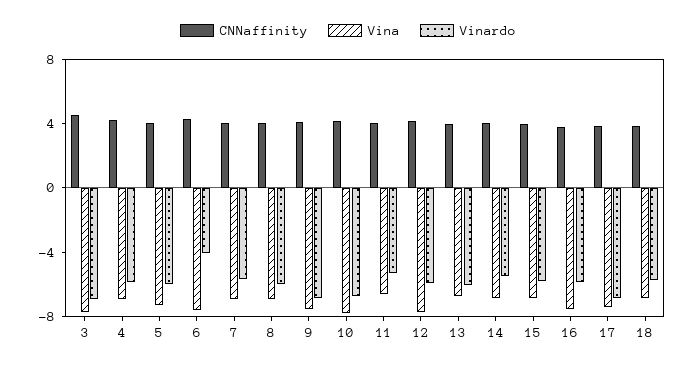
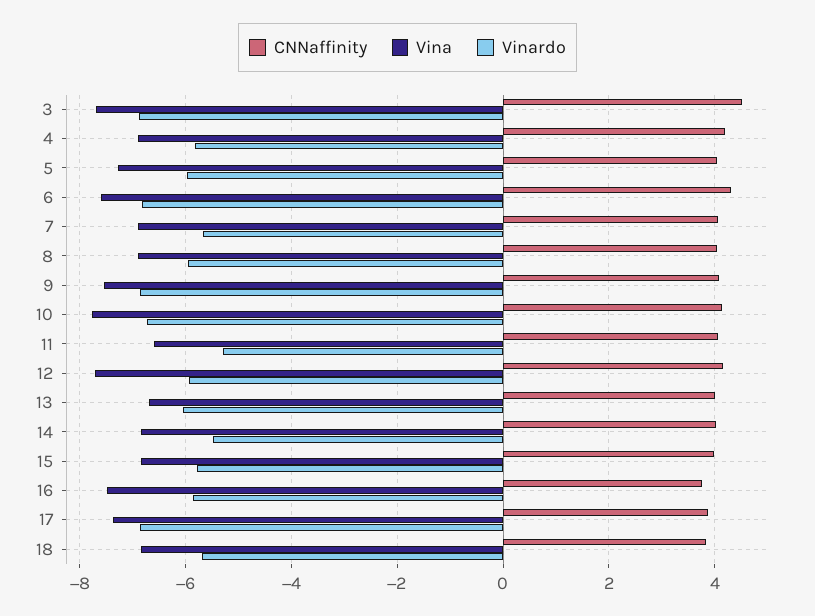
Vinardo, 6: -4 -> -6.8

